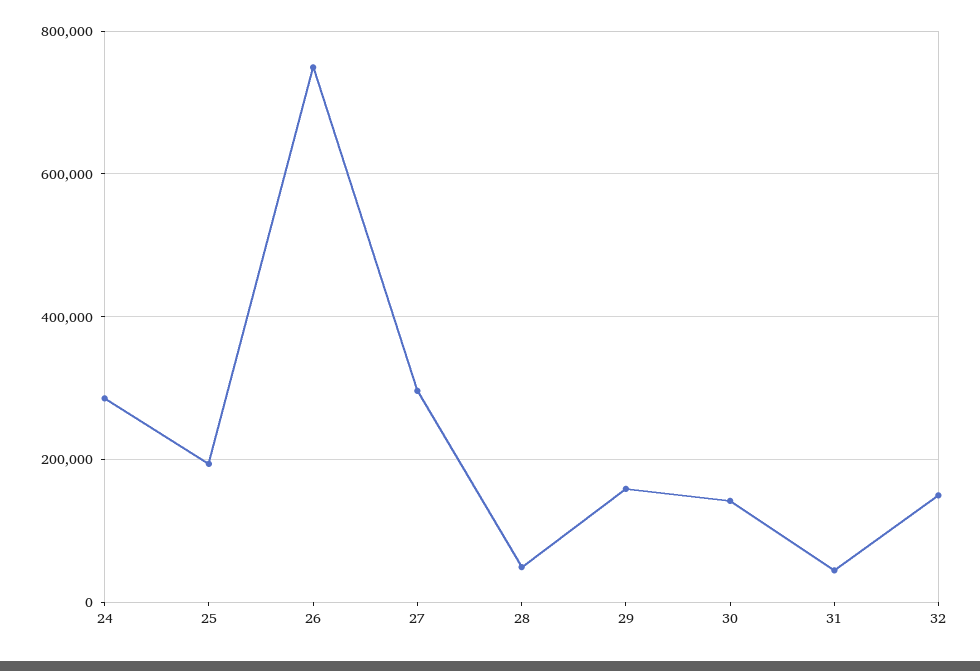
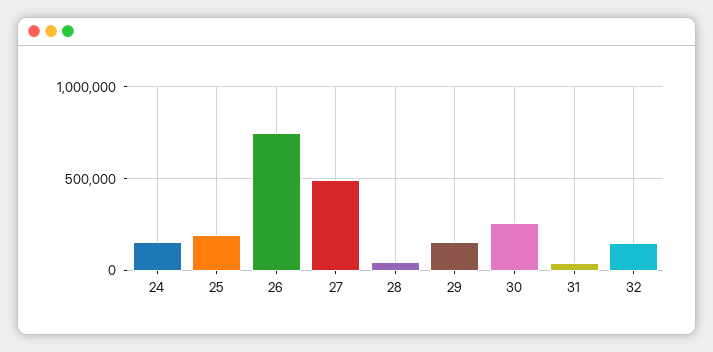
24: 280000 -> 150000
27: 300000 -> 500000
30: 140000 -> 250000

